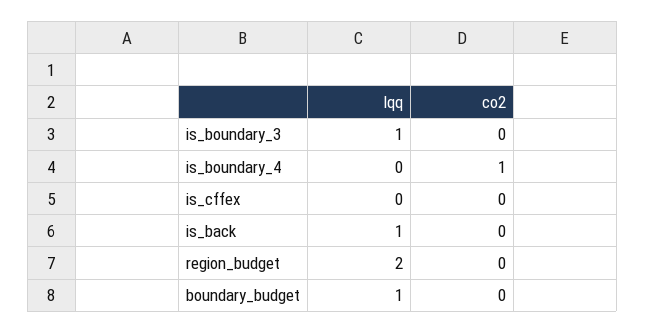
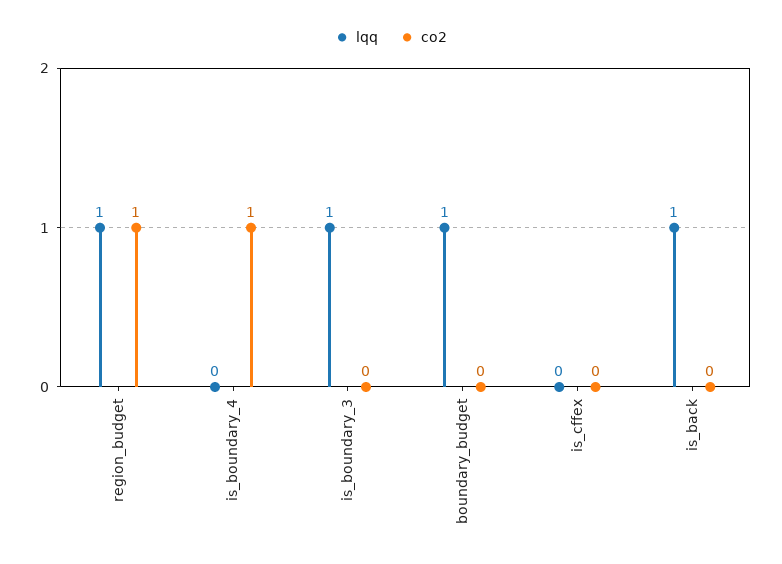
lqq, region_budget: 2 -> 1
co2, region_budget: 0 -> 1

